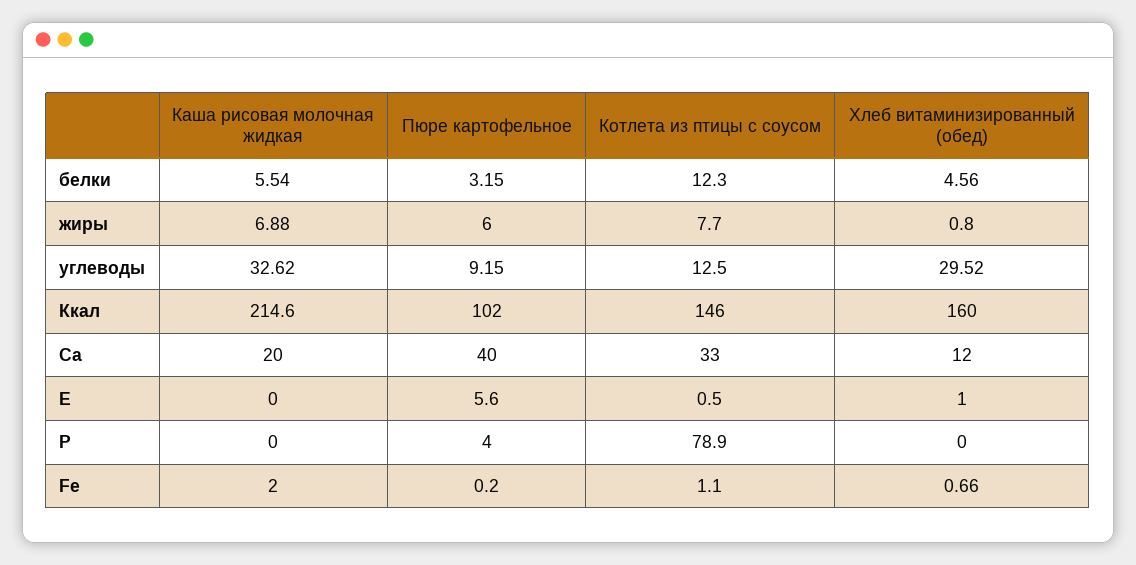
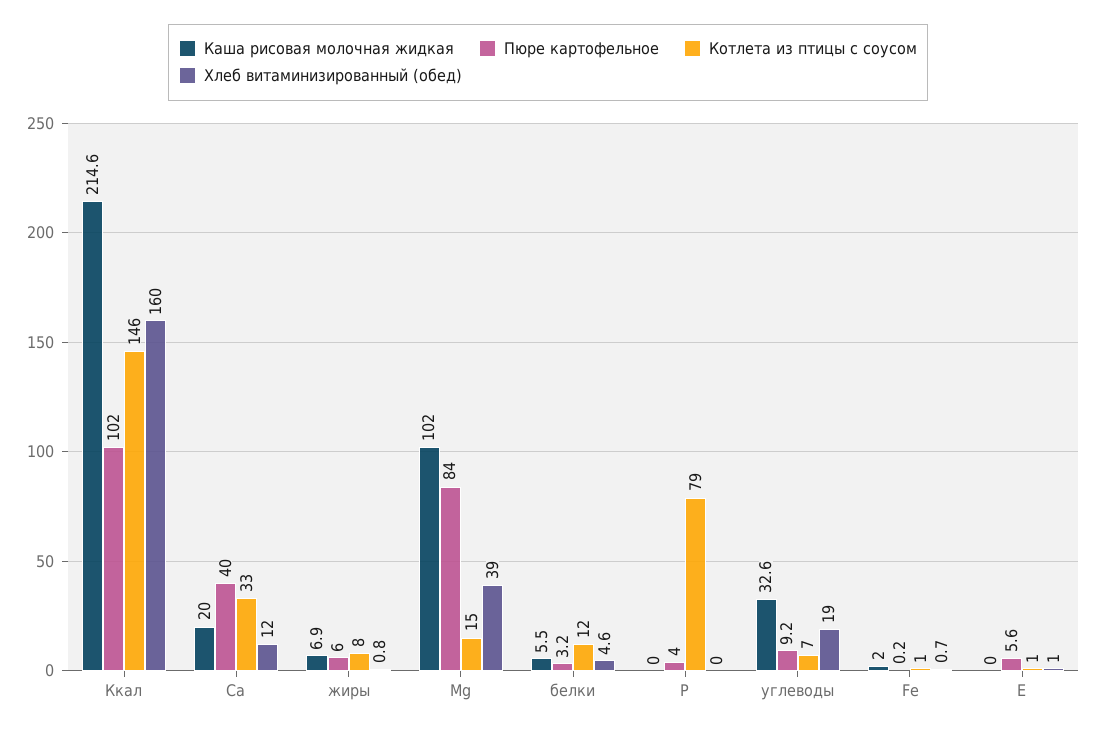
Котлета из птицы с соусом, углеводы: 12.5 -> 7
Хлеб витаминизированный (обед), углеводы: 29.52 -> 19
Каша рисовая молочная жидкая, Mg: none -> 102
Пюре картофельное, Mg: none -> 84
Котлета из птицы с соусом, Mg: none -> 15
Хлеб витаминизированный (обед), Mg: none -> 39

